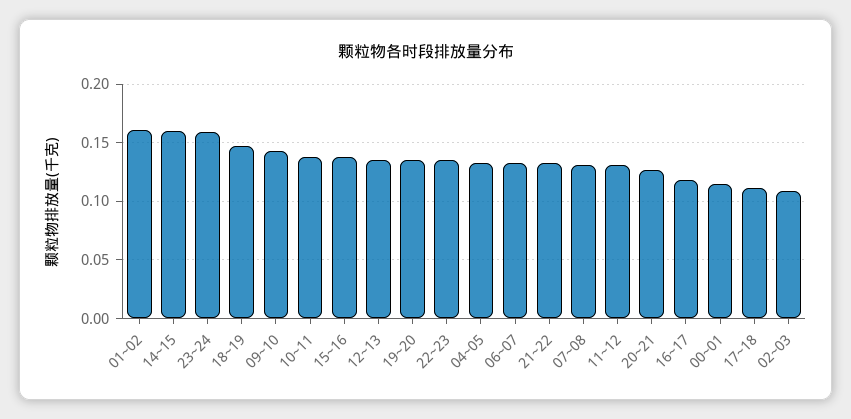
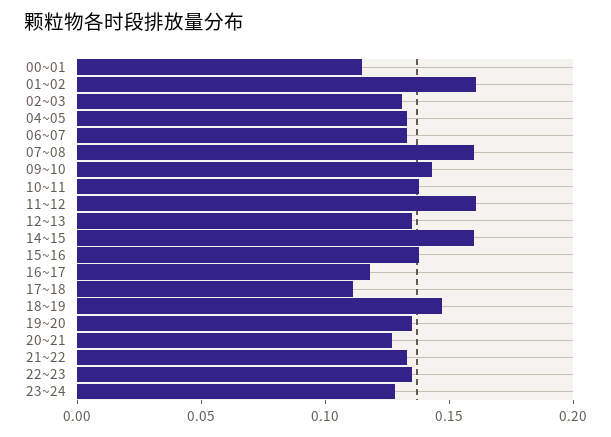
23~24: 0.16 -> 0.13
07~08: 0.13 -> 0.16
11~12: 0.13 -> 0.16
02~03: 0.11 -> 0.13

